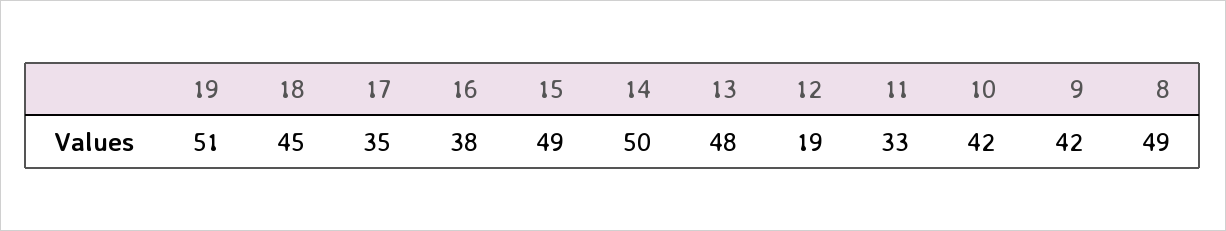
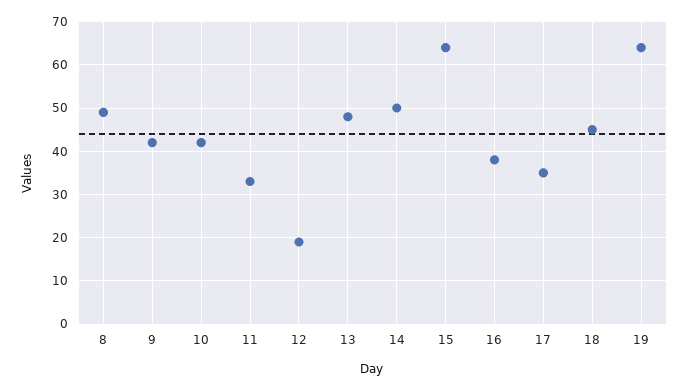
19: 51 -> 65
15: 49 -> 65

